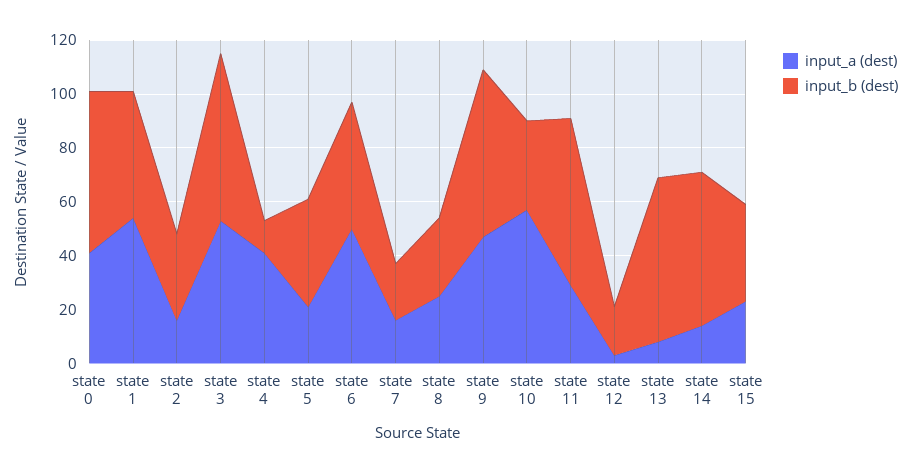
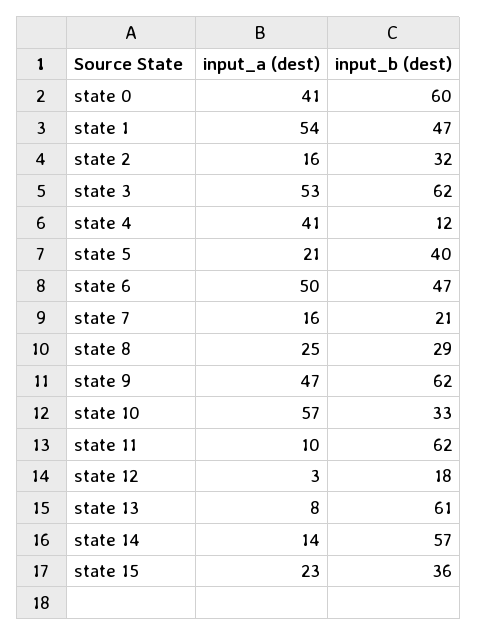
input_a (dest), state 11: 30 -> 10

